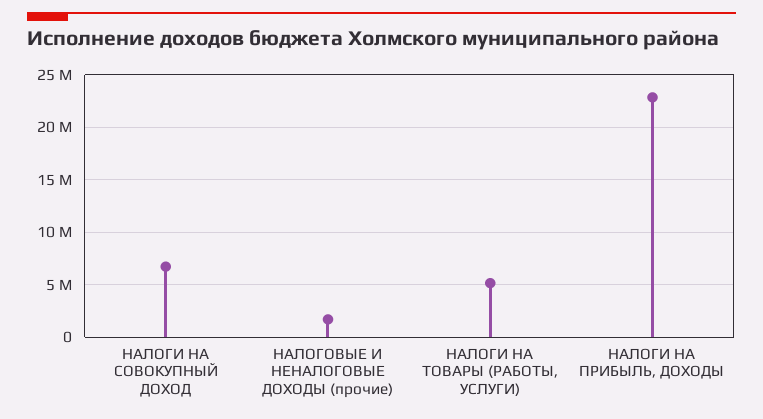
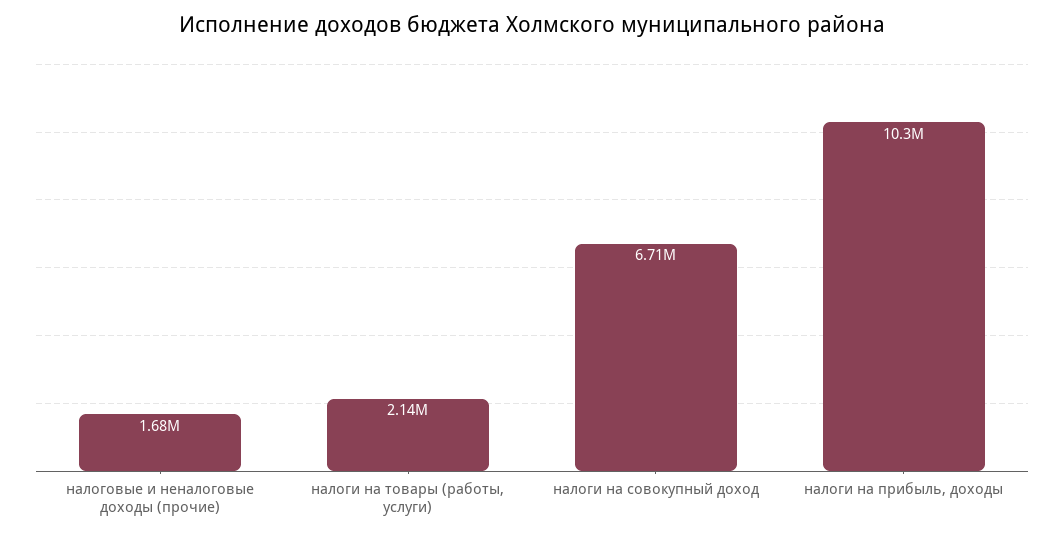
НАЛОГИ НА ТОВАРЫ (РАБОТЫ, УСЛУГИ): 5000000 -> 2140000
НАЛОГИ НА ПРИБЫЛЬ, ДОХОДЫ: 23000000 -> 10300000

